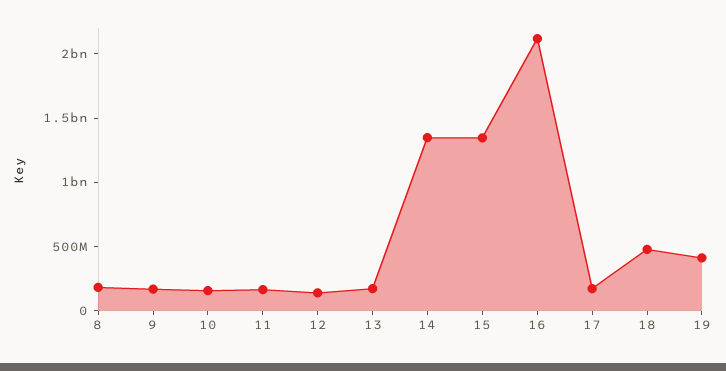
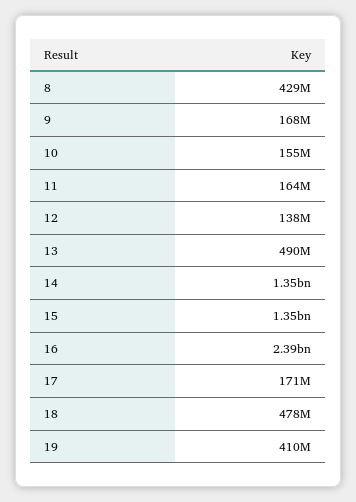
8: 200000000 -> 429000000
13: 200000000 -> 490000000
16: 2100000000 -> 2390000000

